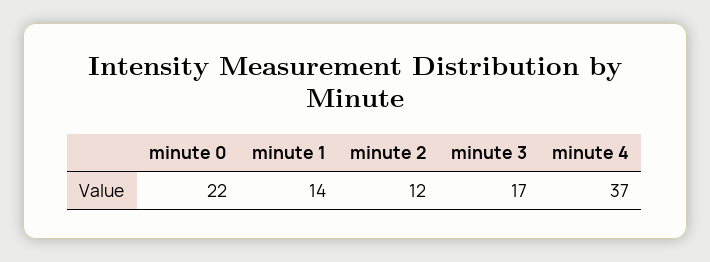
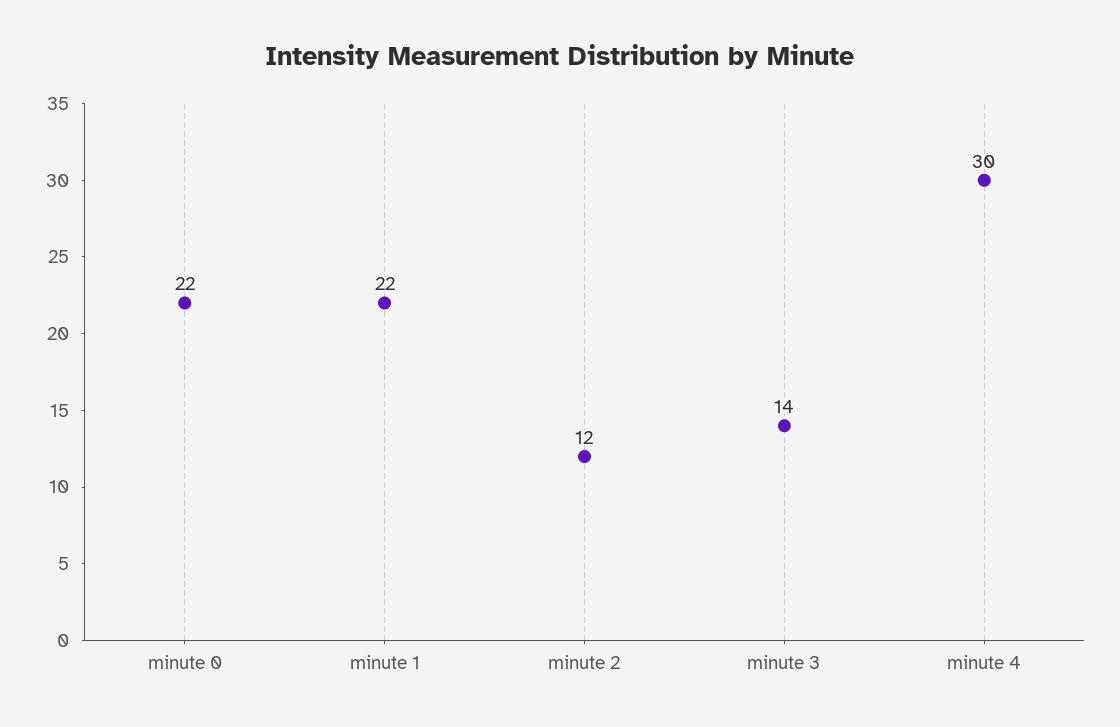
minute 1: 14 -> 22
minute 3: 17 -> 14
minute 4: 37 -> 30

